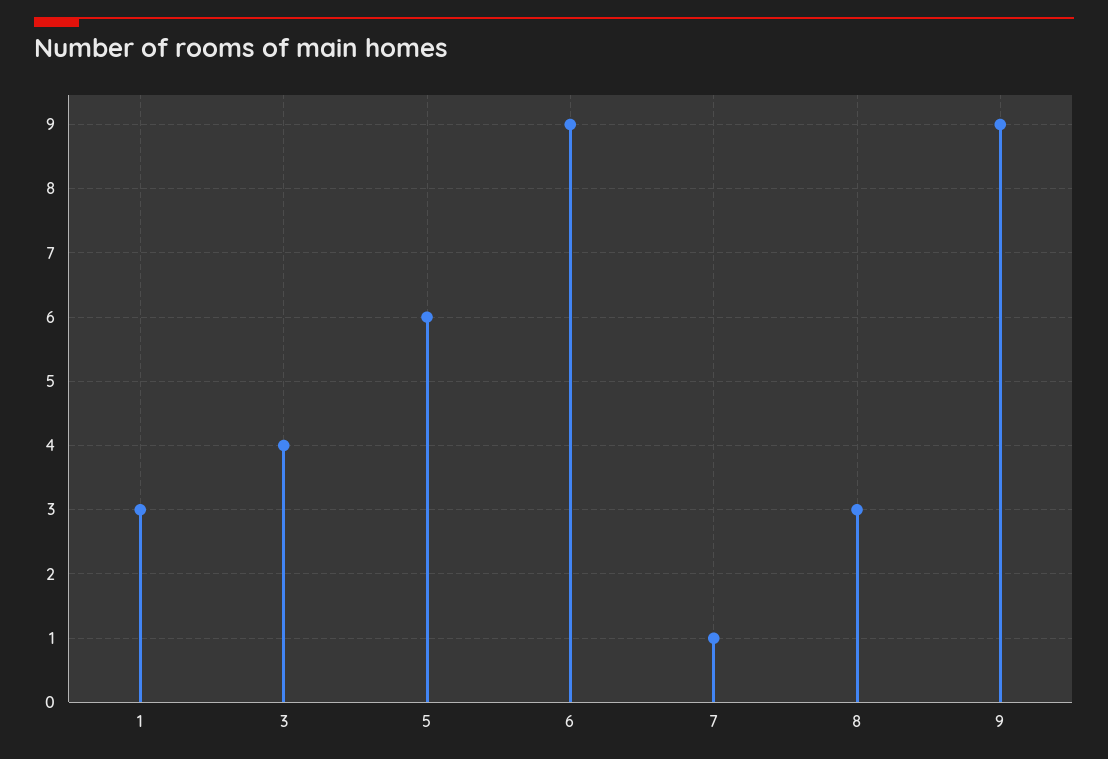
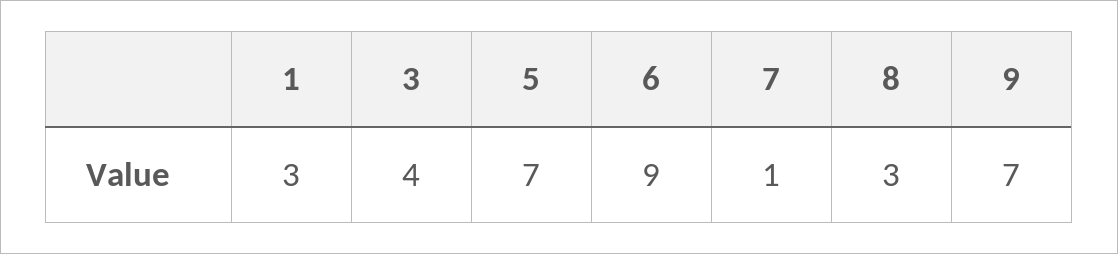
5: 6 -> 7
9: 9 -> 7

